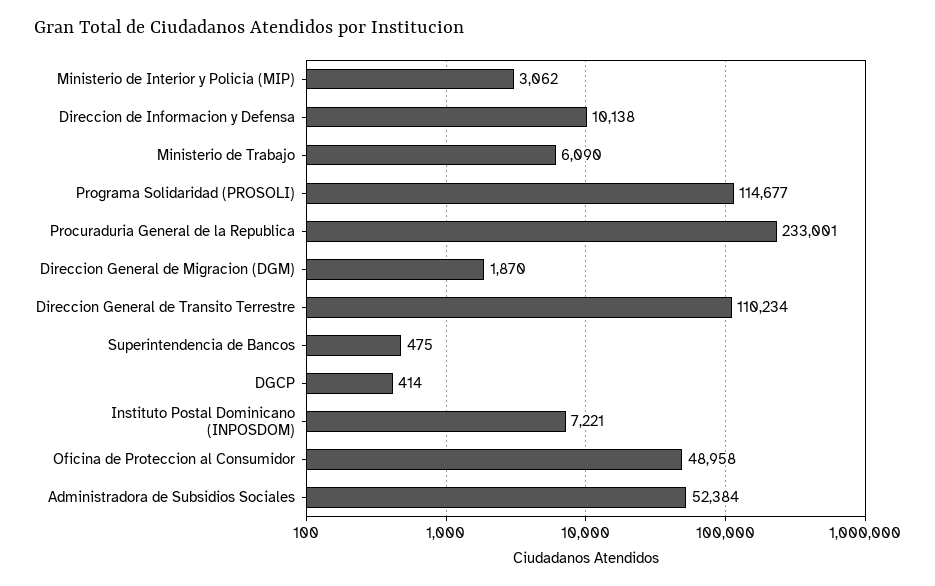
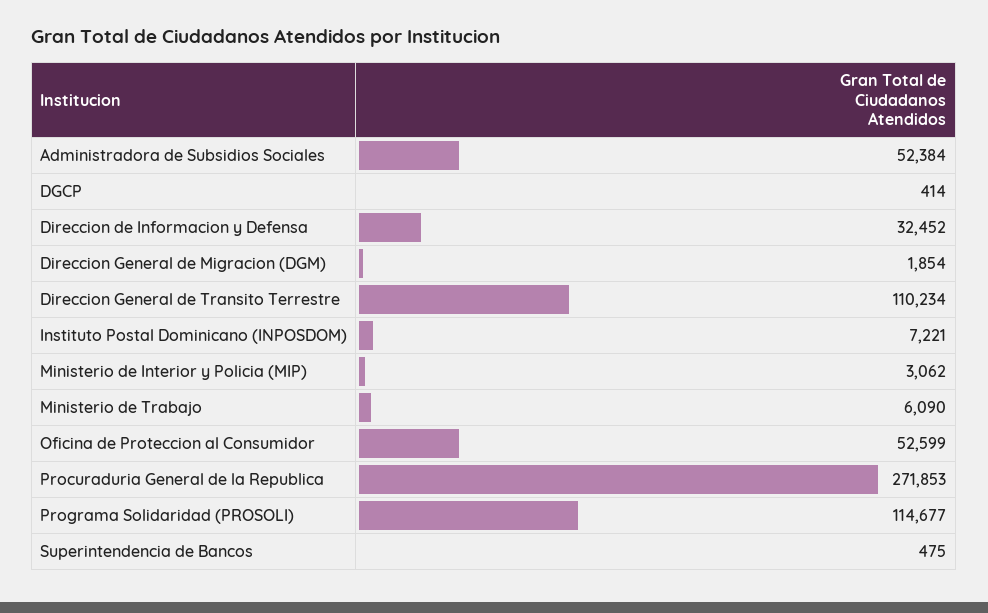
Direccion de Informacion y Defensa: 10138 -> 32452
Procuraduria General de la Republica: 233001 -> 271853
Direccion General de Migracion (DGM): 1870 -> 1854
Oficina de Proteccion al Consumidor: 48958 -> 52599

